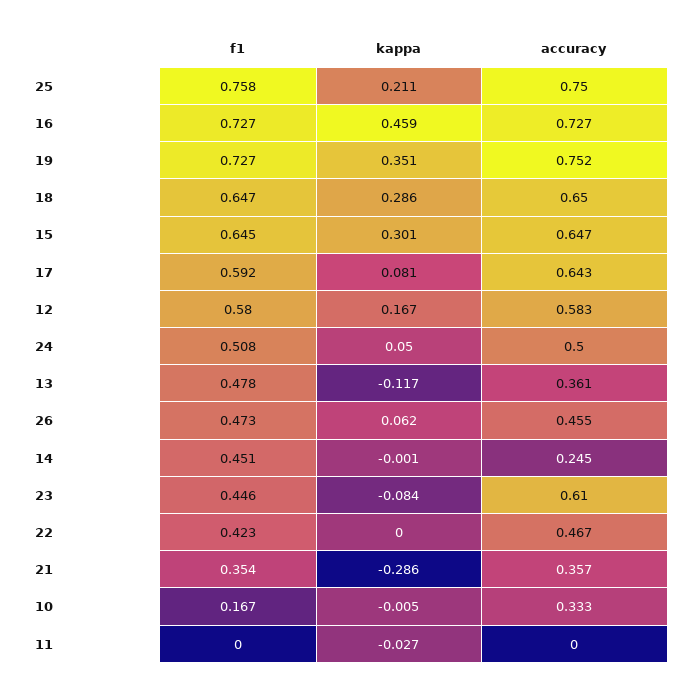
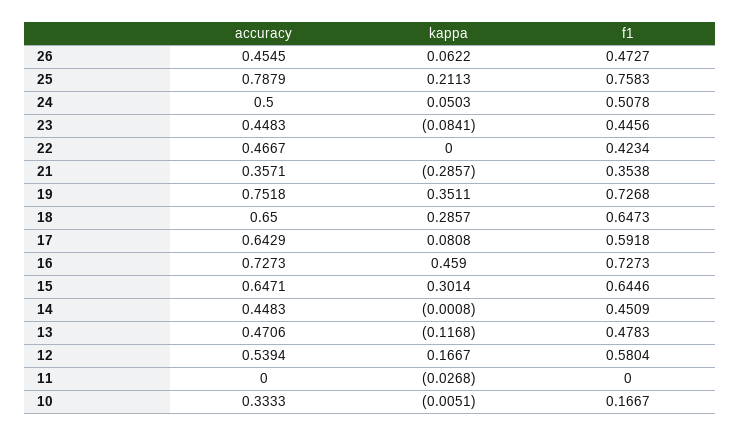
accuracy, 25: 0.75 -> 0.7879
accuracy, 12: 0.583 -> 0.5394
accuracy, 13: 0.361 -> 0.4706
accuracy, 14: 0.245 -> 0.4483
accuracy, 23: 0.61 -> 0.4483

